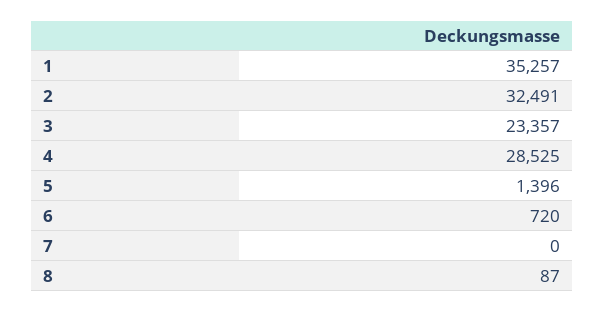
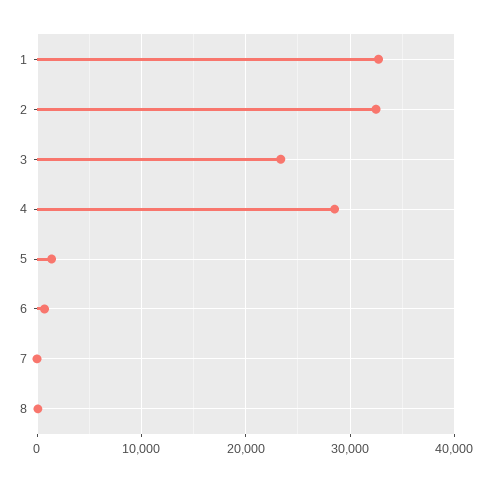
1: 35257 -> 33000

